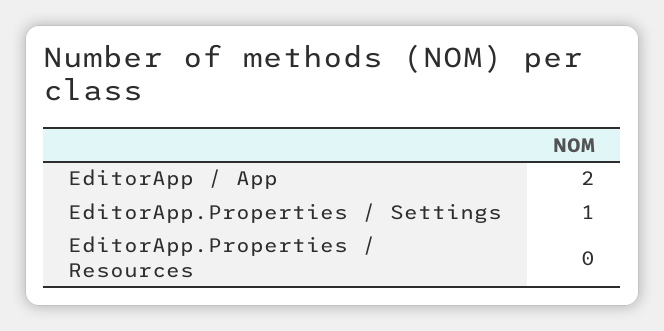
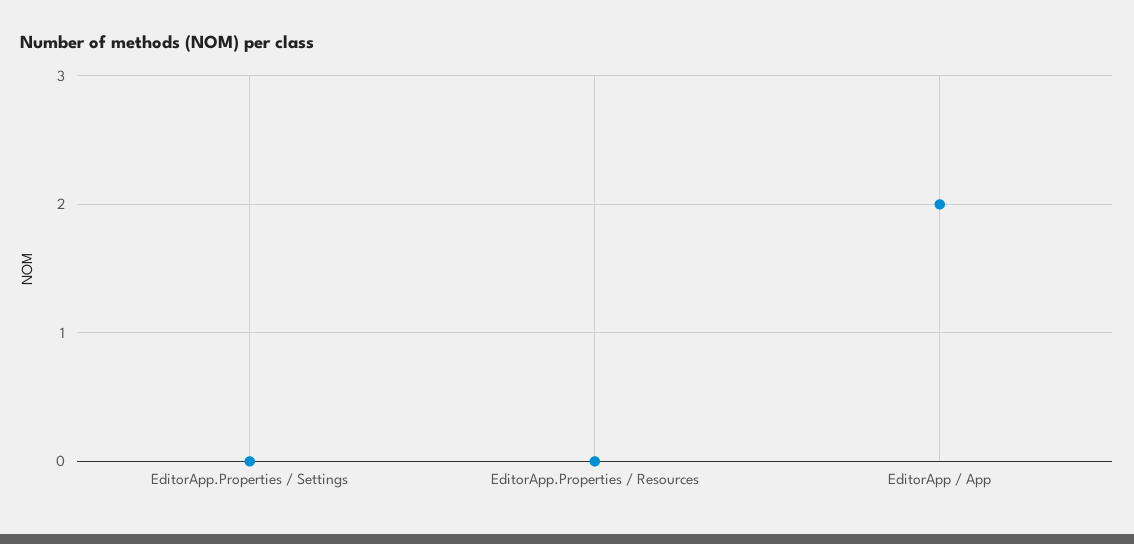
EditorApp.Properties / Settings: 1 -> 0

